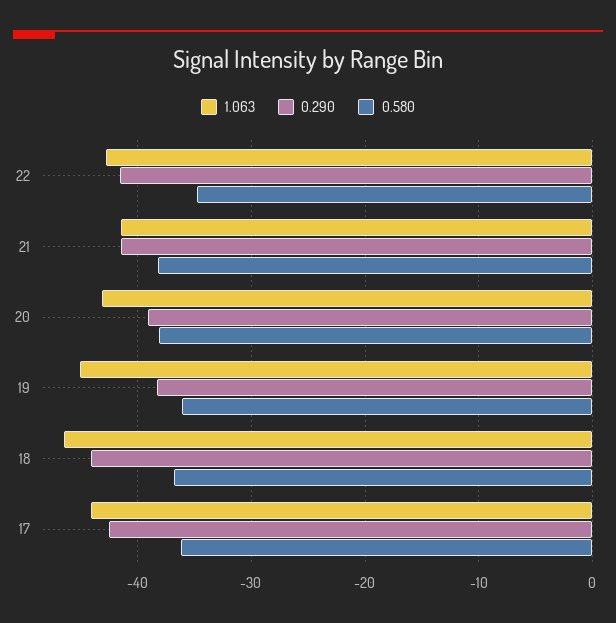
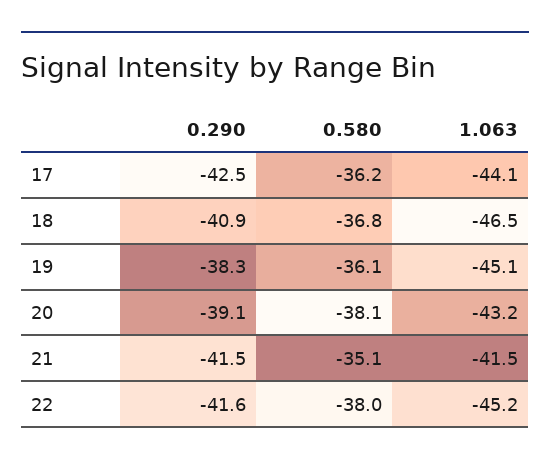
1.063, 22: -43 -> -45.2
0.580, 22: -35 -> -38
0.580, 21: -38 -> -35.1
0.290, 18: -44 -> -40.9

